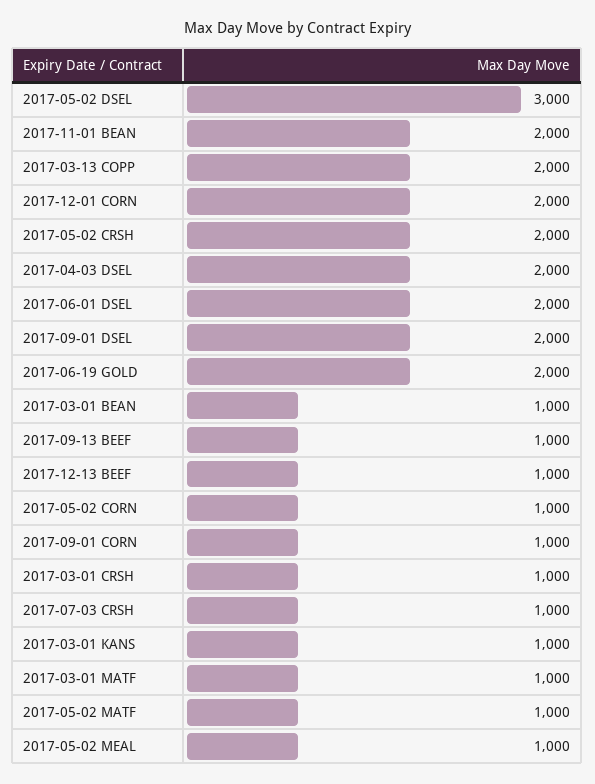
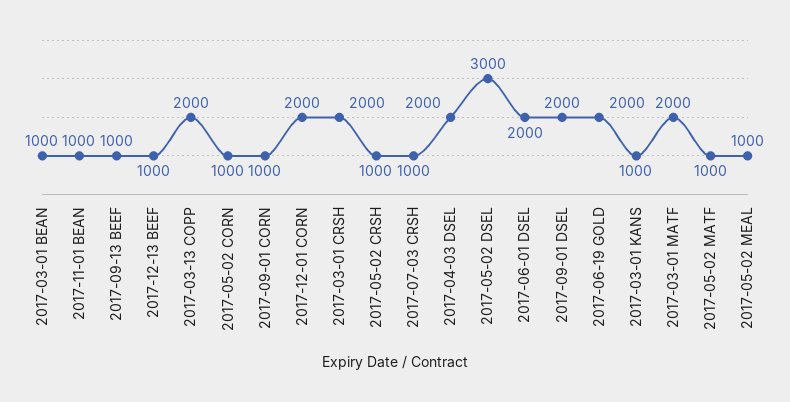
2017-11-01 BEAN: 2000 -> 1000
2017-05-02 CRSH: 2000 -> 1000
2017-03-01 CRSH: 1000 -> 2000
2017-03-01 MATF: 1000 -> 2000

